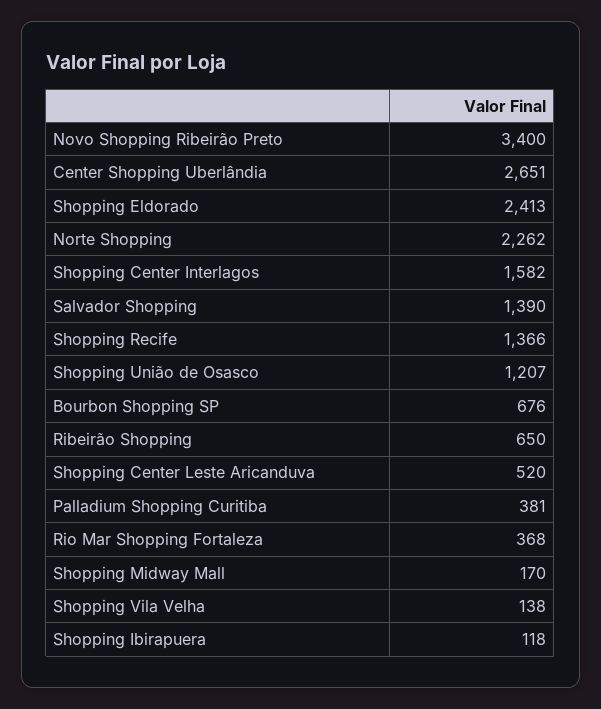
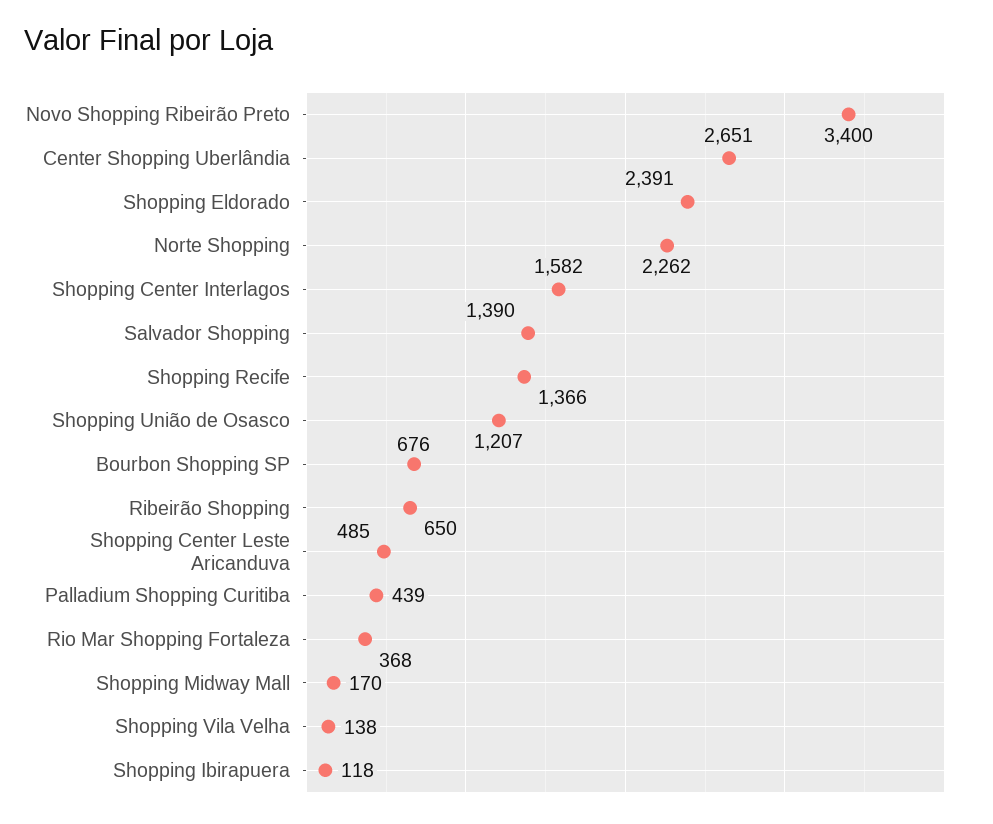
Shopping Eldorado: 2413 -> 2391
Shopping Center Leste Aricanduva: 520 -> 485
Palladium Shopping Curitiba: 381 -> 439

